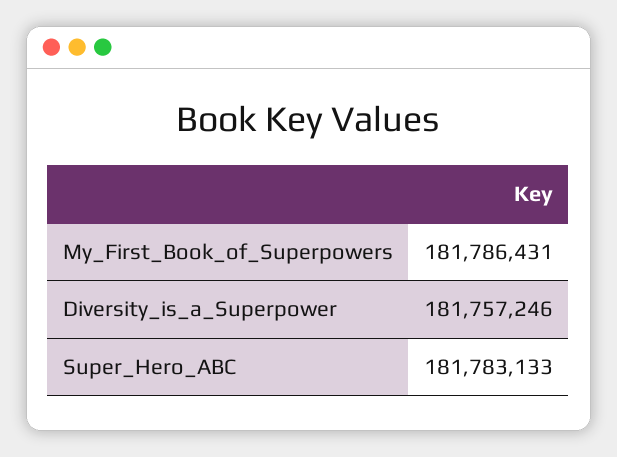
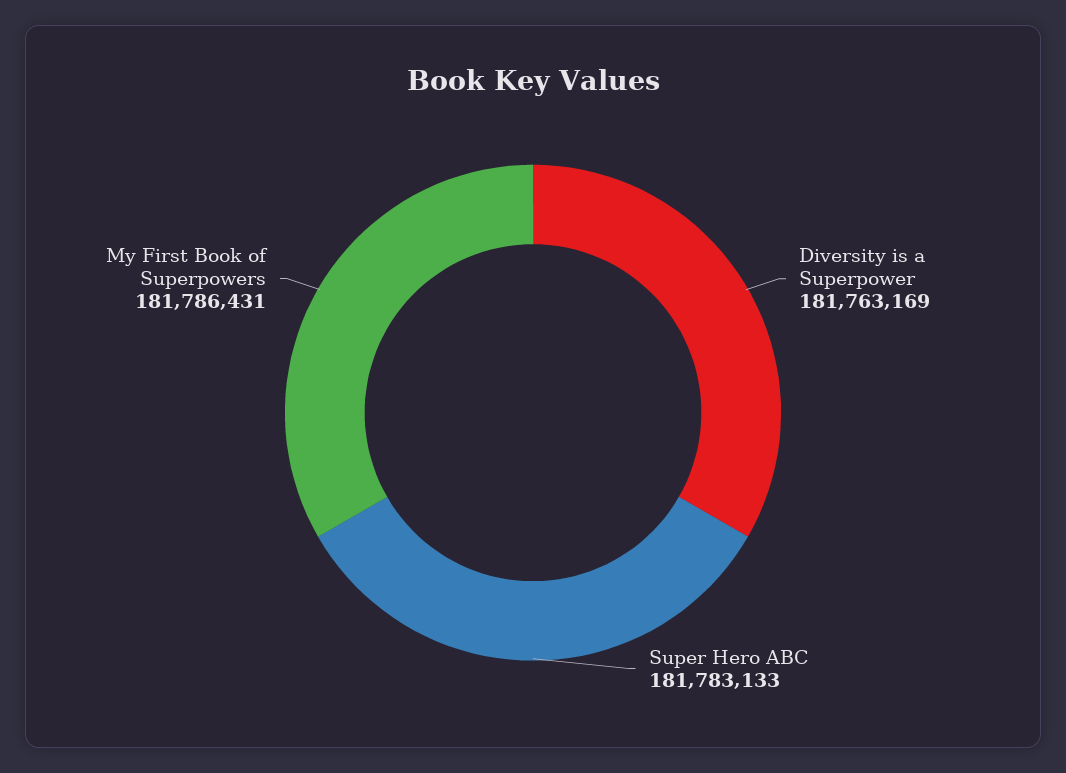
Diversity_is_a_Superpower: 181757246 -> 181763169

